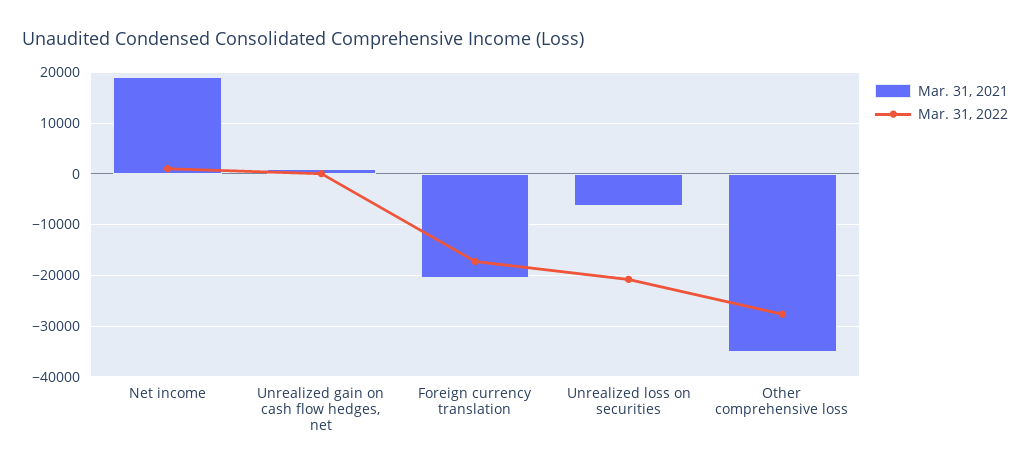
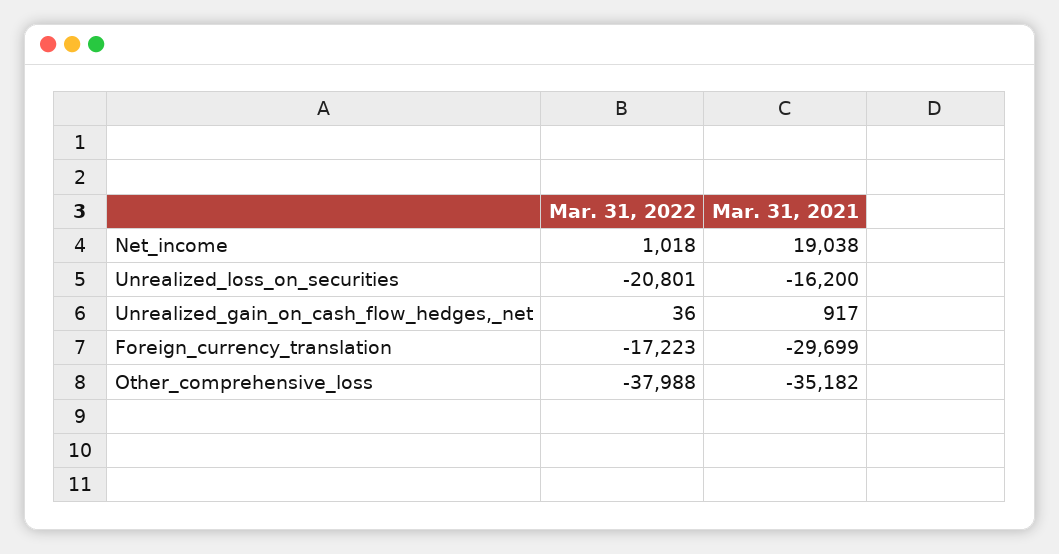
Mar. 31, 2021, Foreign currency translation: -20000 -> -29699
Mar. 31, 2021, Unrealized loss on securities: -6000 -> -16200
Mar. 31, 2022, Other comprehensive loss: -28000 -> -37988

